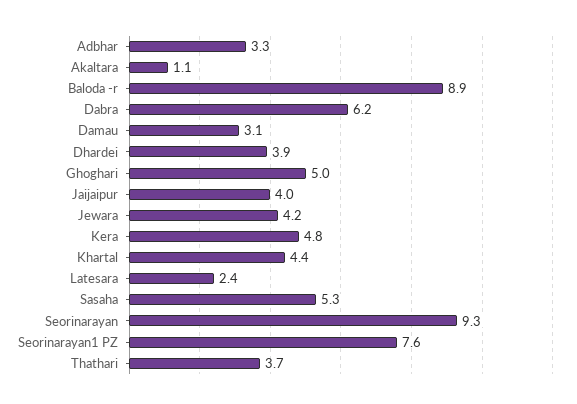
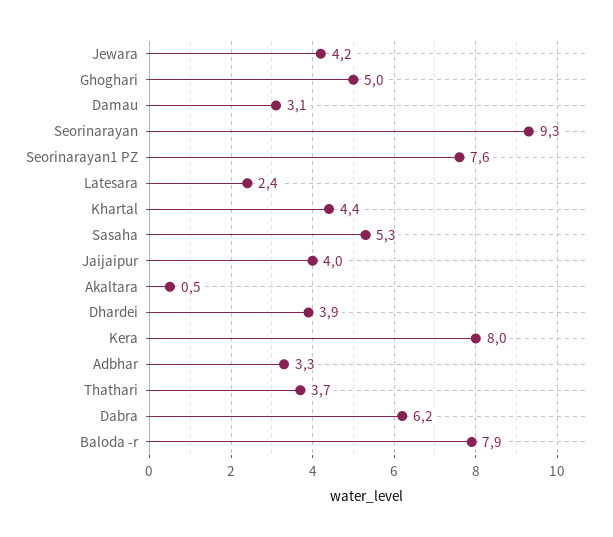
Akaltara: 1.1 -> 0.5
Baloda -r: 8.9 -> 7.9
Kera: 4.8 -> 8

